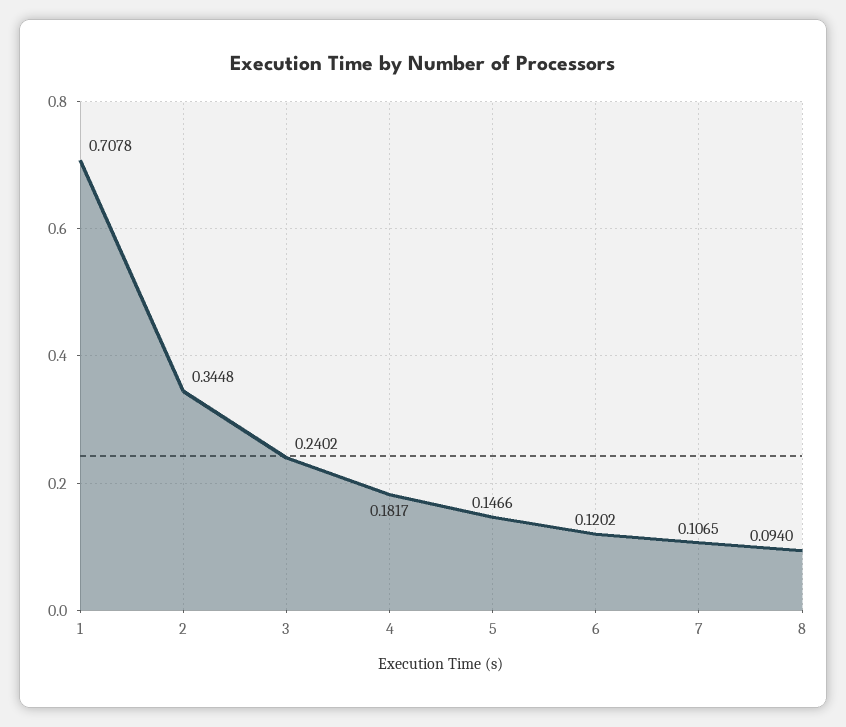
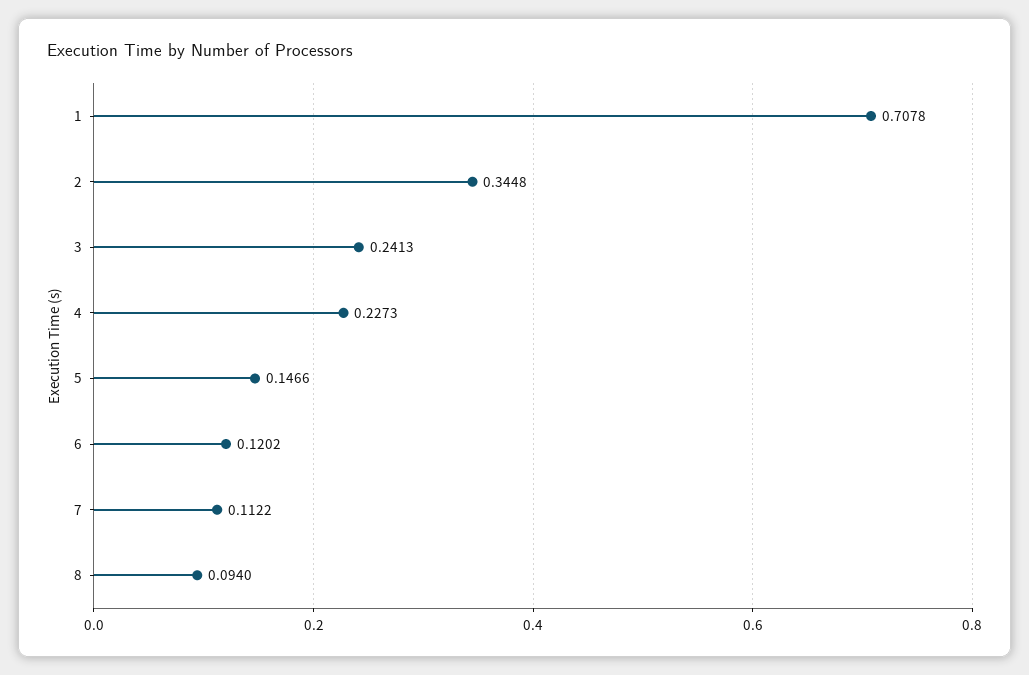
3: 0.2402 -> 0.2413
4: 0.1817 -> 0.2273
7: 0.1065 -> 0.1122

